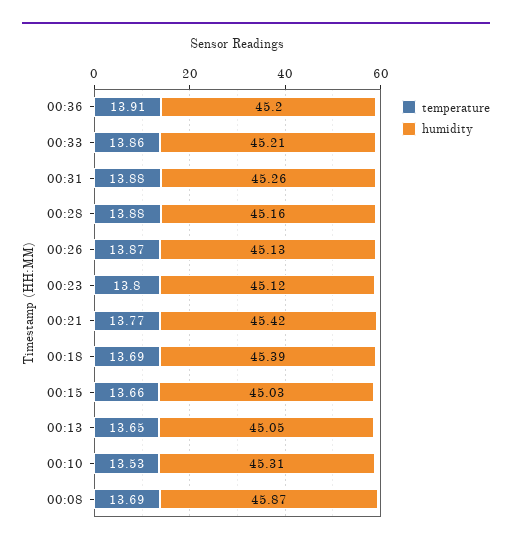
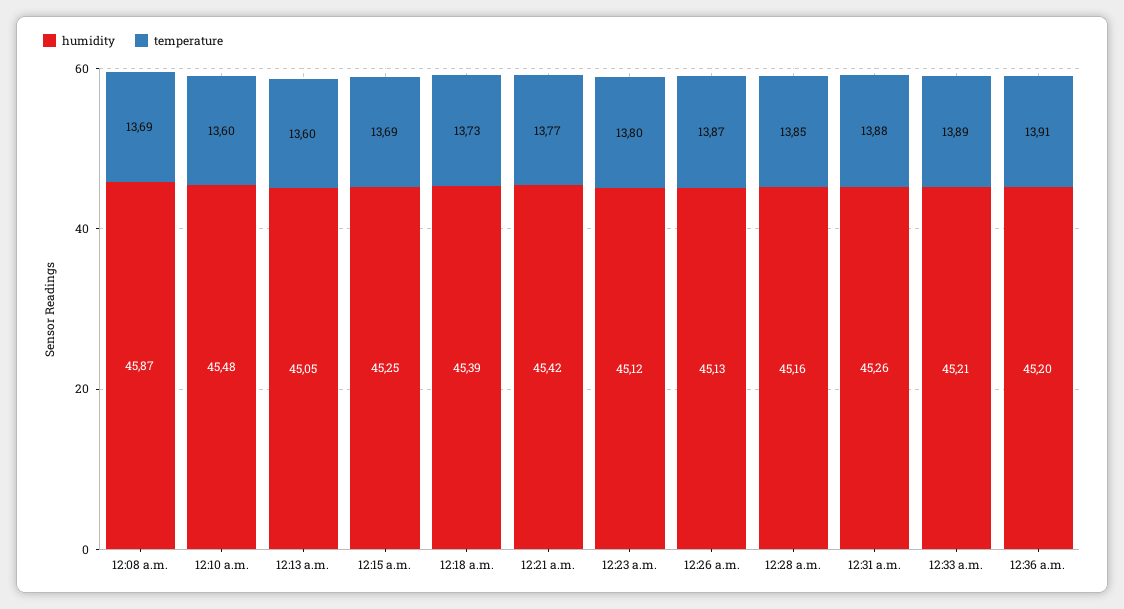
temperature, 00:33: 13.86 -> 13.89
temperature, 00:28: 13.88 -> 13.85
temperature, 00:18: 13.69 -> 13.73
temperature, 00:15: 13.66 -> 13.69
humidity, 00:15: 45.03 -> 45.25
temperature, 00:13: 13.65 -> 13.6
temperature, 00:10: 13.53 -> 13.6
humidity, 00:10: 45.31 -> 45.48

